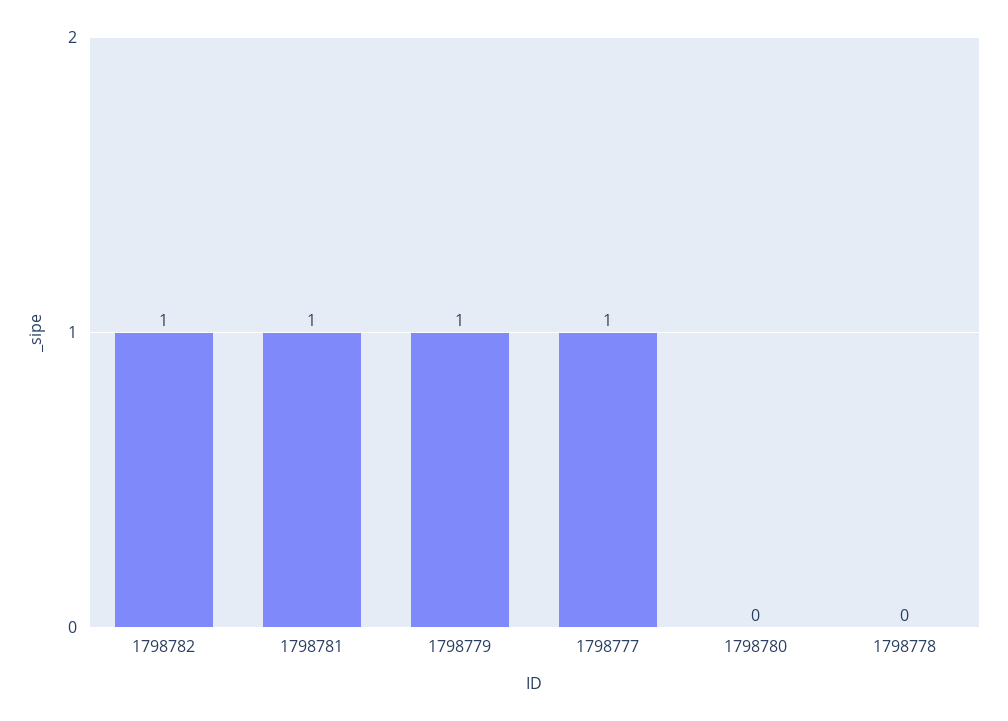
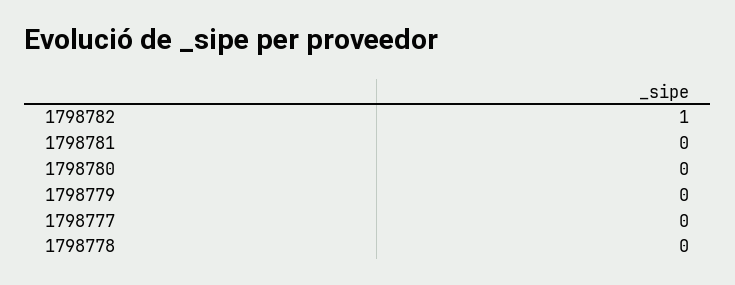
1798781: 1 -> 0
1798779: 1 -> 0
1798777: 1 -> 0

